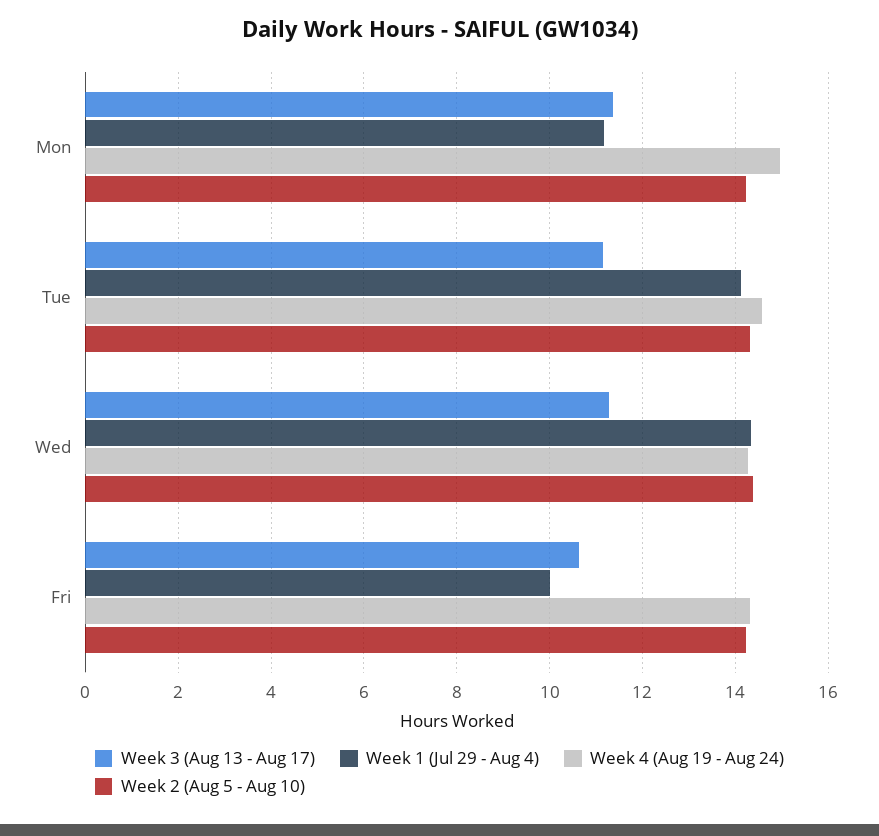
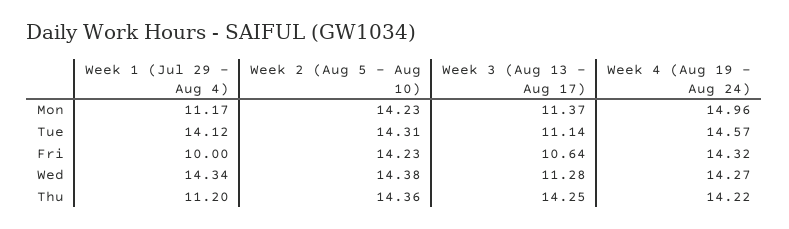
Week 1 (Jul 29 - Aug 4), Thu: none -> 11.2
Week 2 (Aug 5 - Aug 10), Thu: none -> 14.36
Week 3 (Aug 13 - Aug 17), Thu: none -> 14.25
Week 4 (Aug 19 - Aug 24), Thu: none -> 14.22

